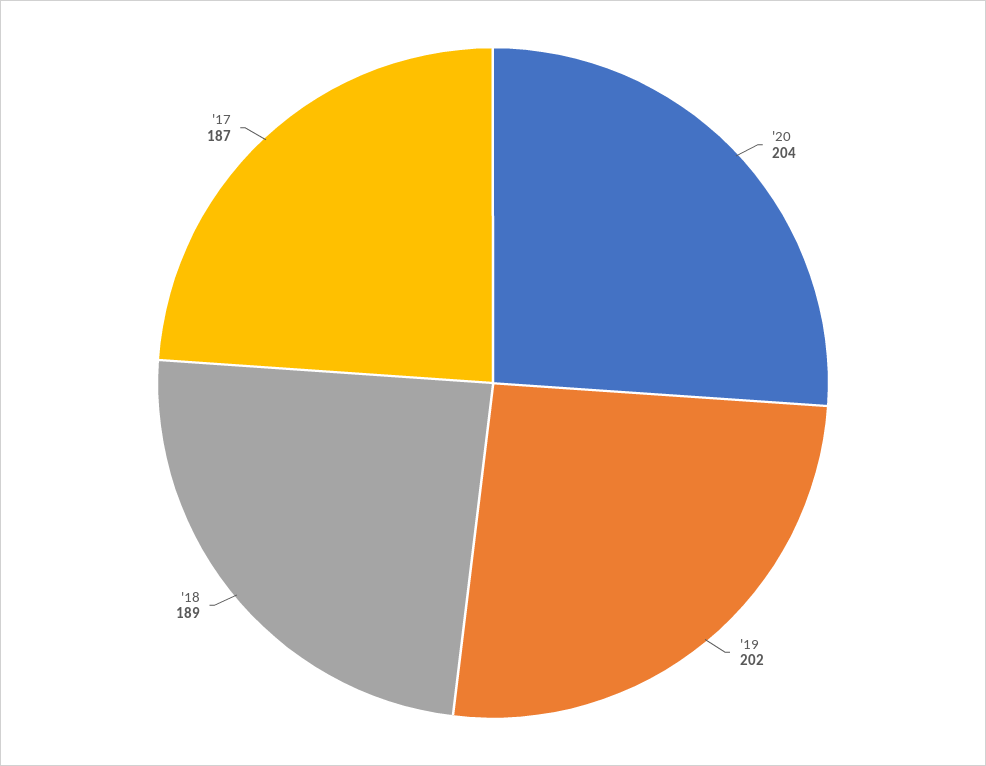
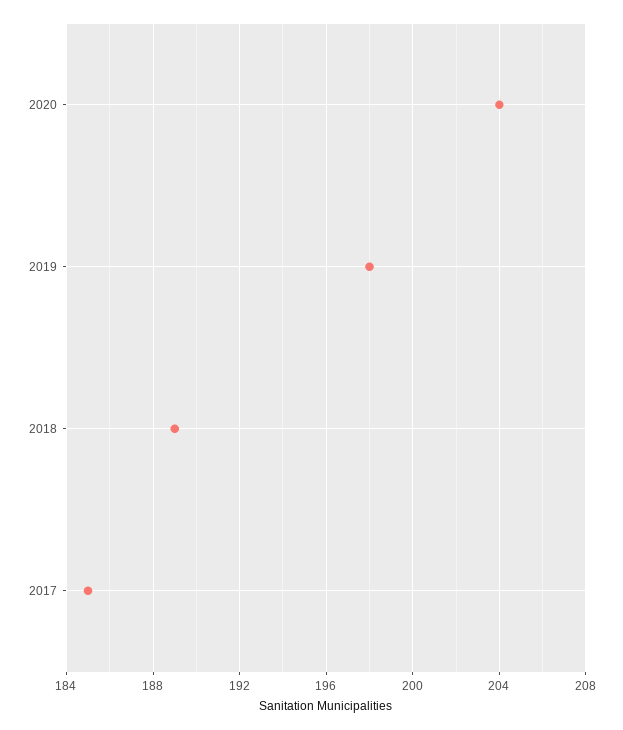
'19: 202 -> 198
'17: 187 -> 185

